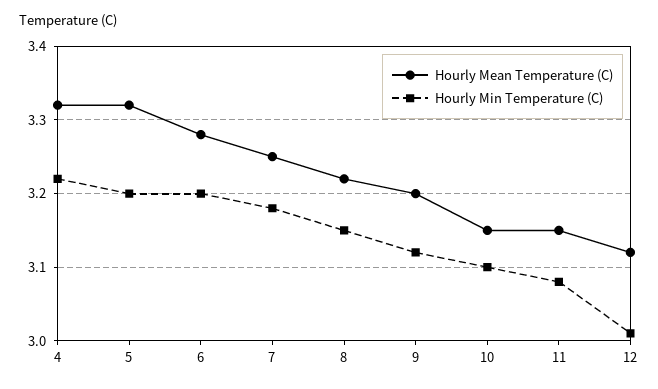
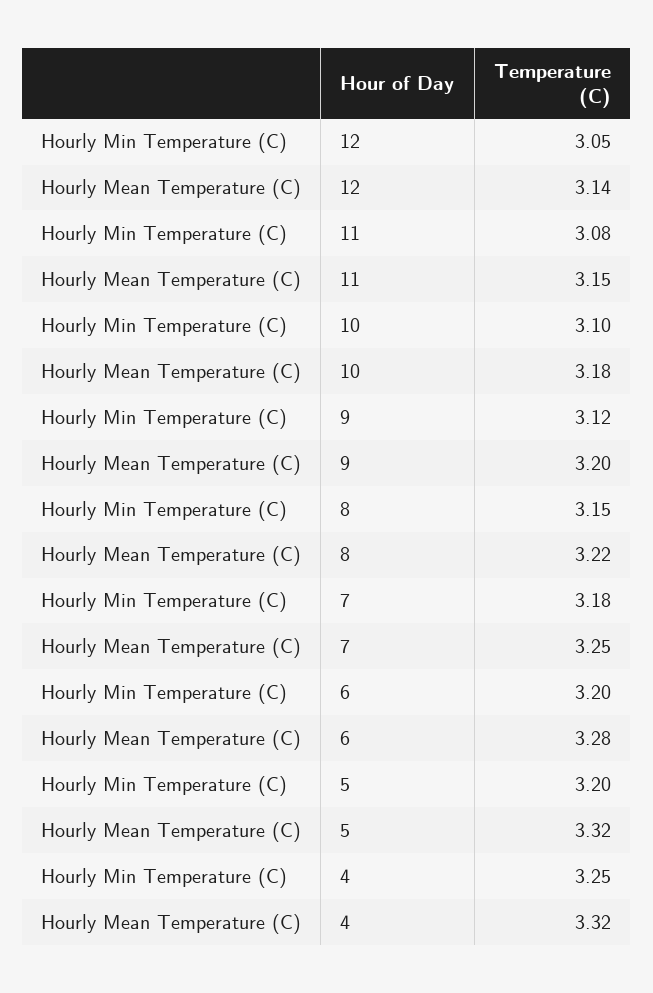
Hourly Min Temperature (C), 4: 3.22 -> 3.25
Hourly Mean Temperature (C), 10: 3.15 -> 3.18
Hourly Mean Temperature (C), 12: 3.12 -> 3.14
Hourly Min Temperature (C), 12: 3.01 -> 3.05

